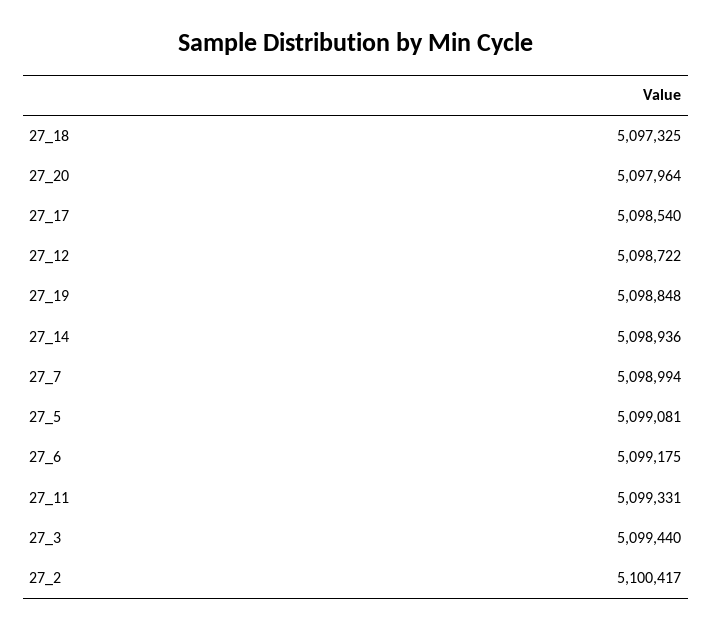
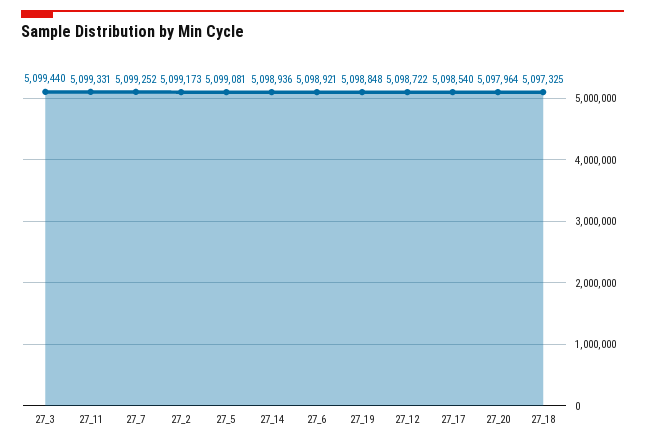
27_7: 5098994 -> 5099252
27_6: 5099175 -> 5098921
27_2: 5100417 -> 5099173

